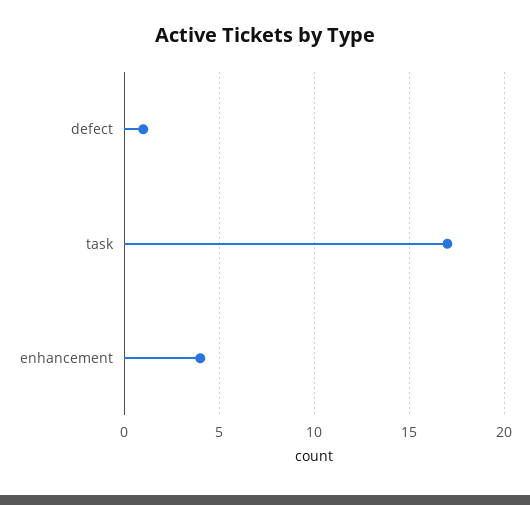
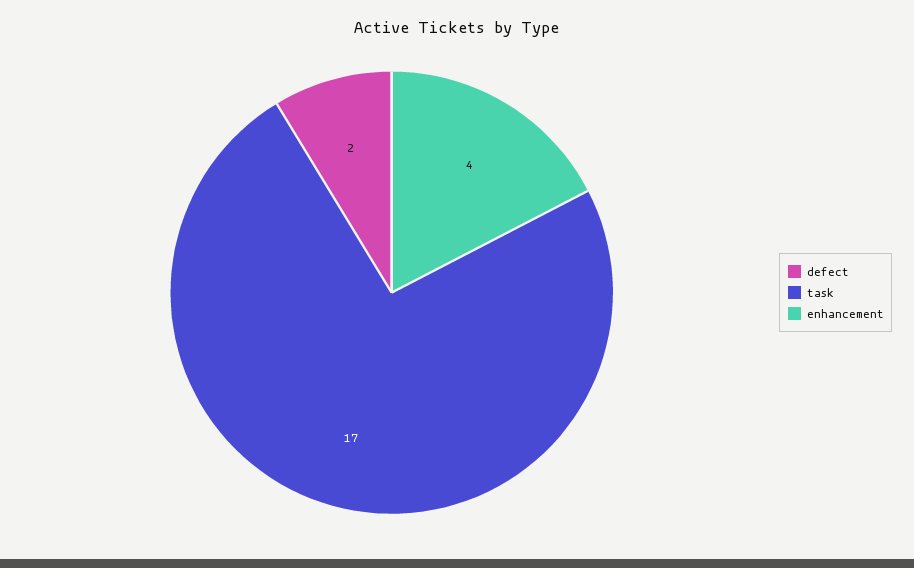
defect: 1 -> 2

